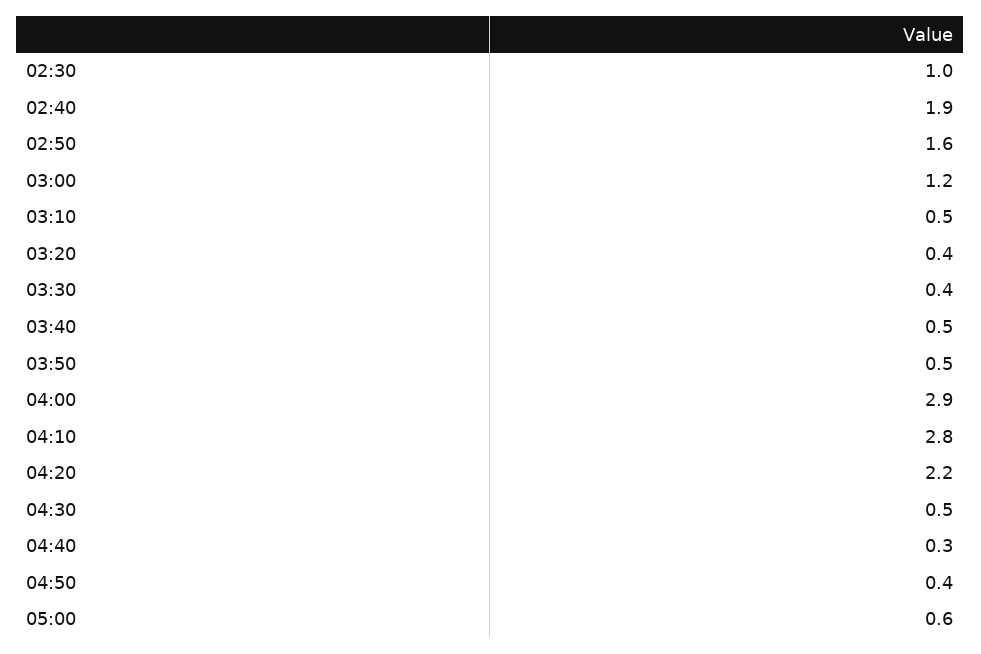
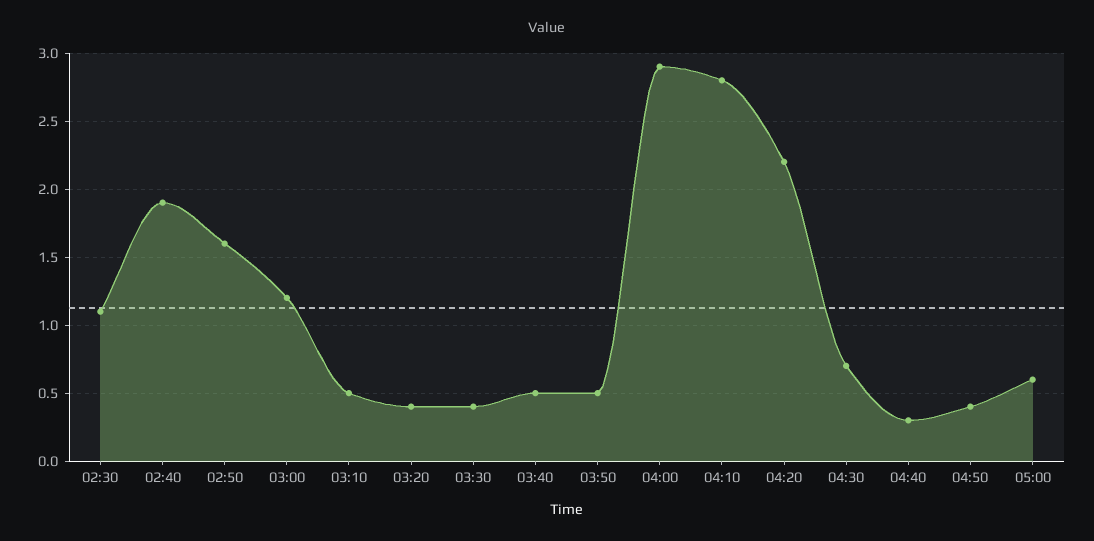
02:30: 1 -> 1.1
04:30: 0.5 -> 0.7

